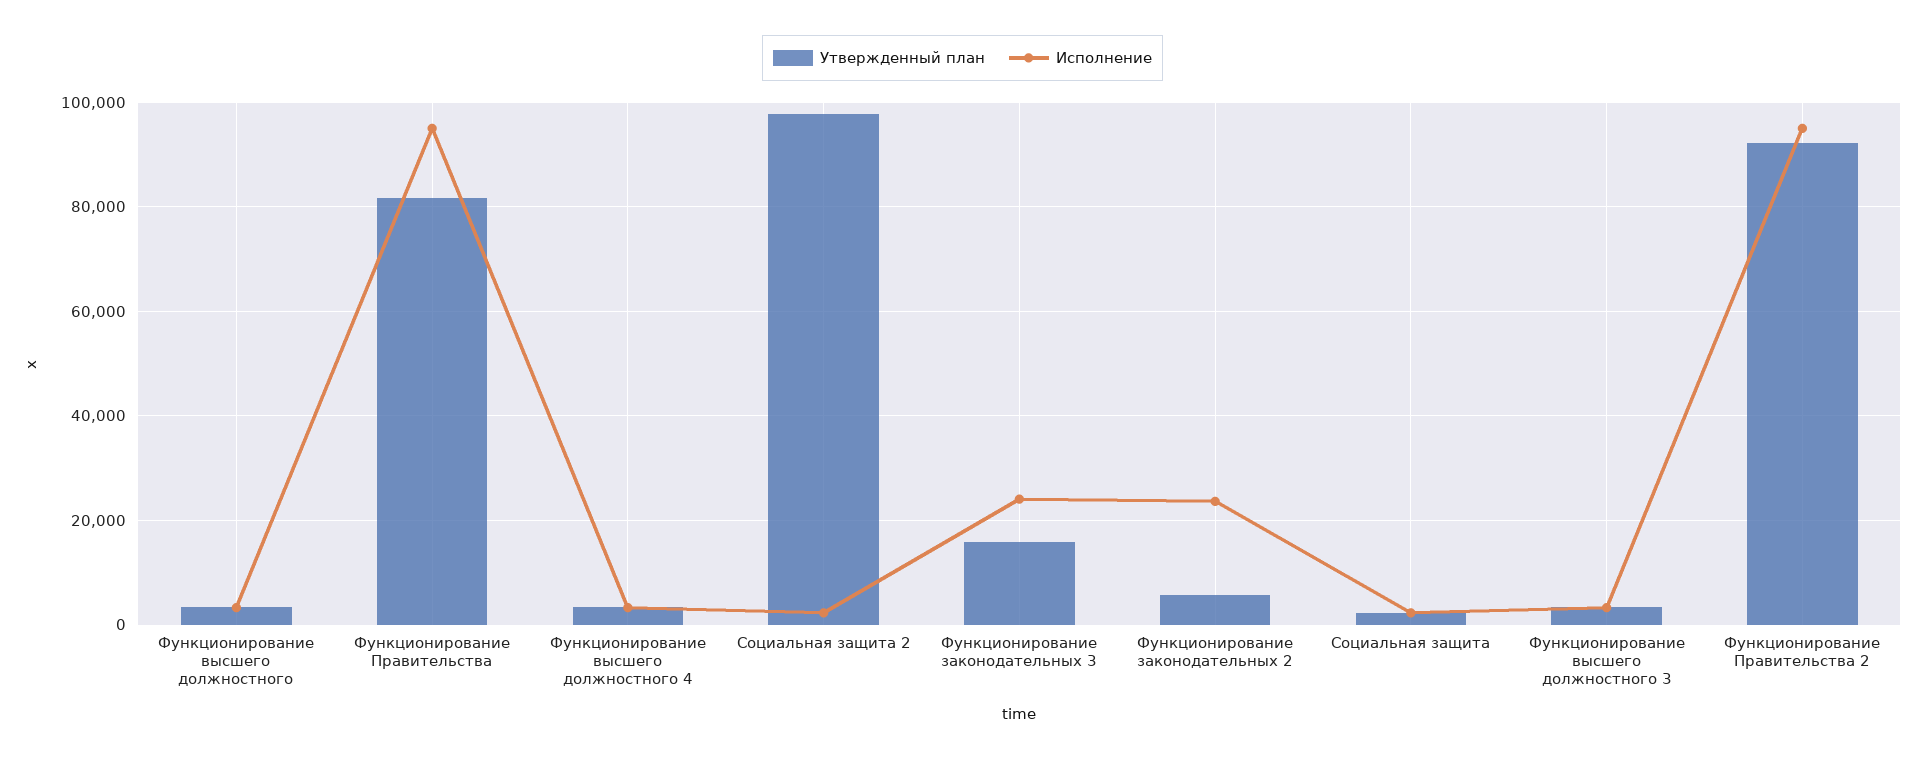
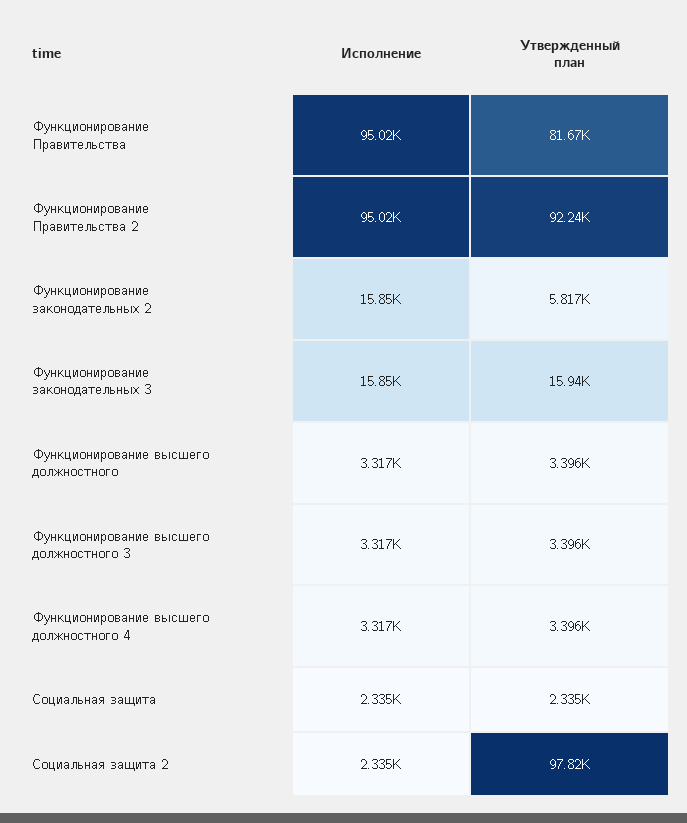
Исполнение, Функционирование законодательных 3: 24000 -> 15850
Исполнение, Функционирование законодательных 2: 24000 -> 15850

